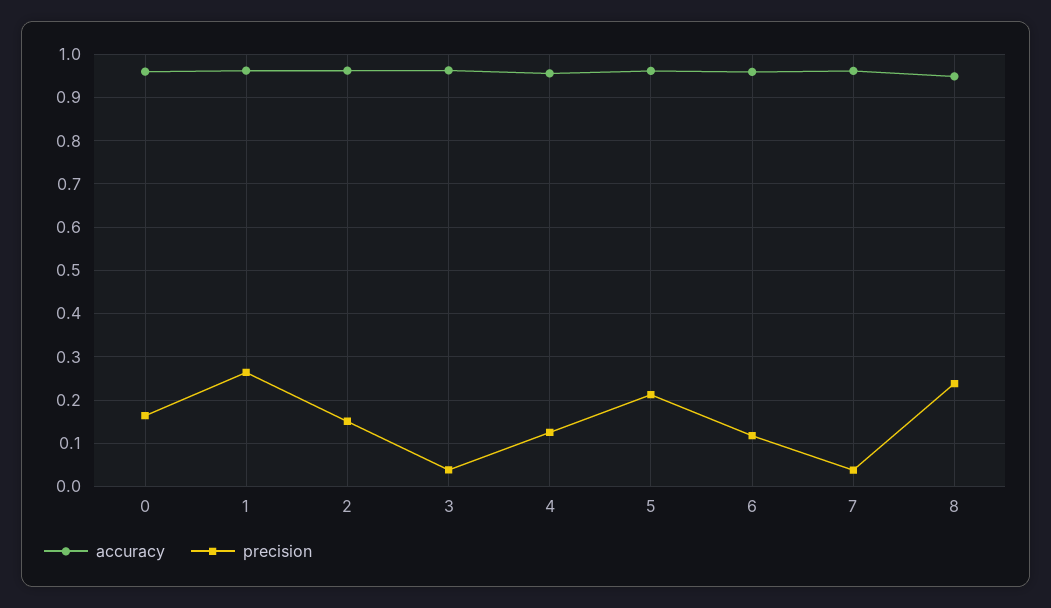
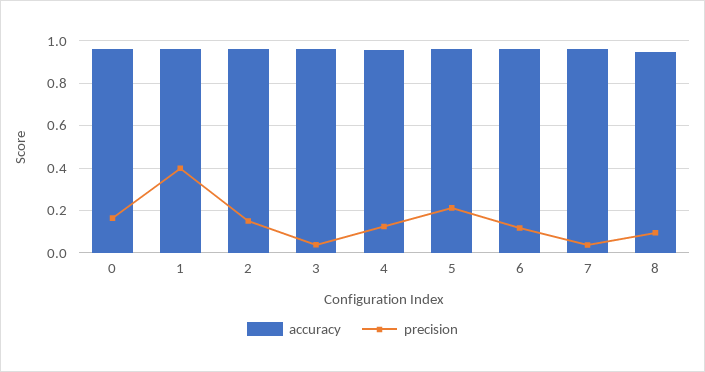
precision, 1: 0.26 -> 0.4
precision, 8: 0.24 -> 0.1

